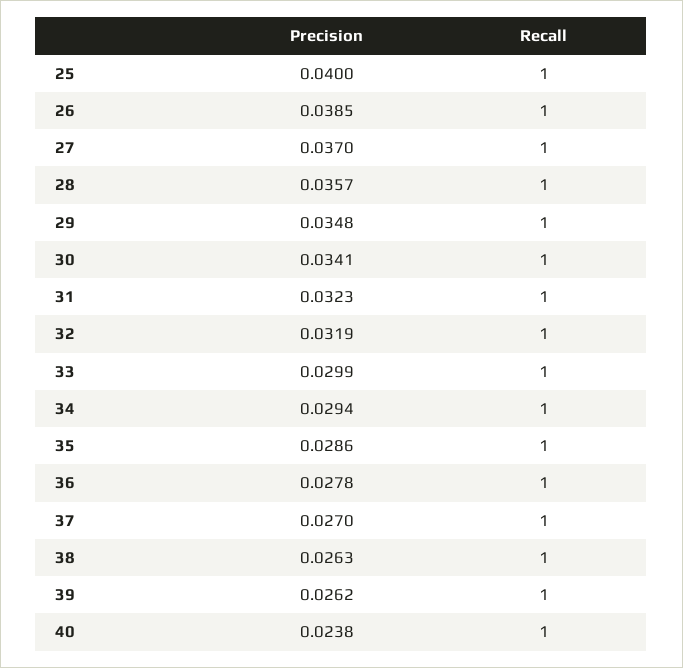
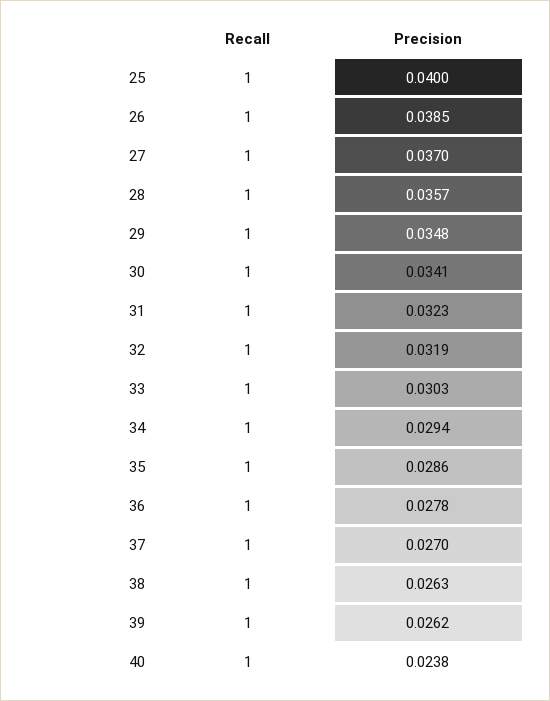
Precision, 33: 0.0299 -> 0.0303

